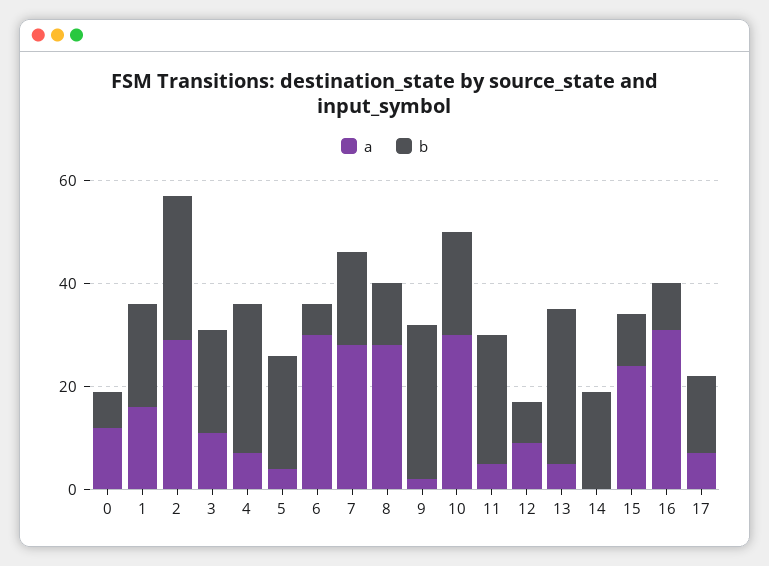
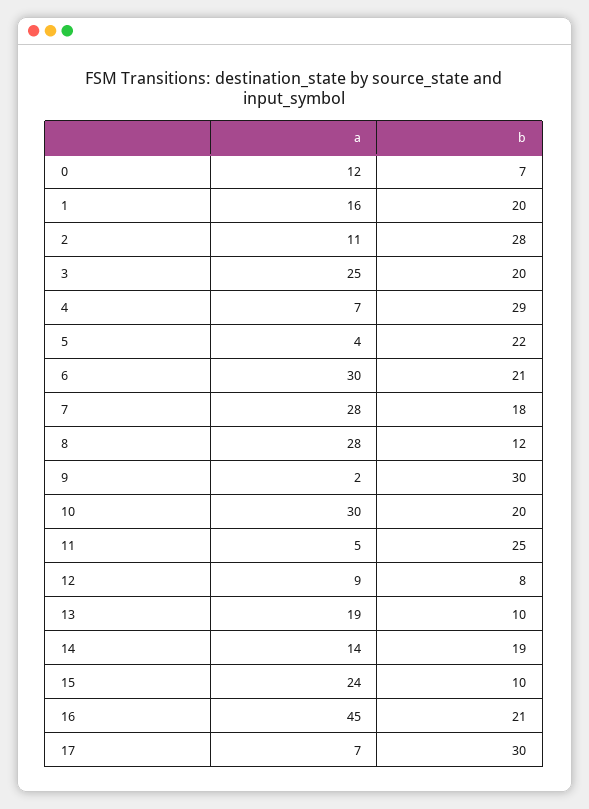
a, 2: 30 -> 11
a, 3: 10 -> 25
b, 6: 5 -> 21
a, 13: 5 -> 19
b, 13: 30 -> 10
a, 14: 0 -> 14
a, 16: 30 -> 45
b, 16: 10 -> 21
b, 17: 15 -> 30

